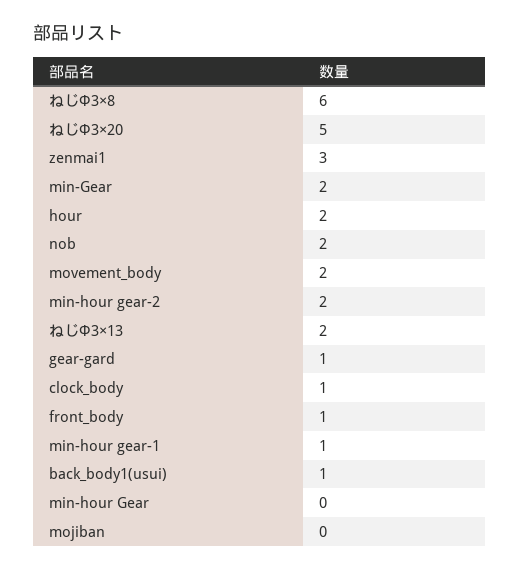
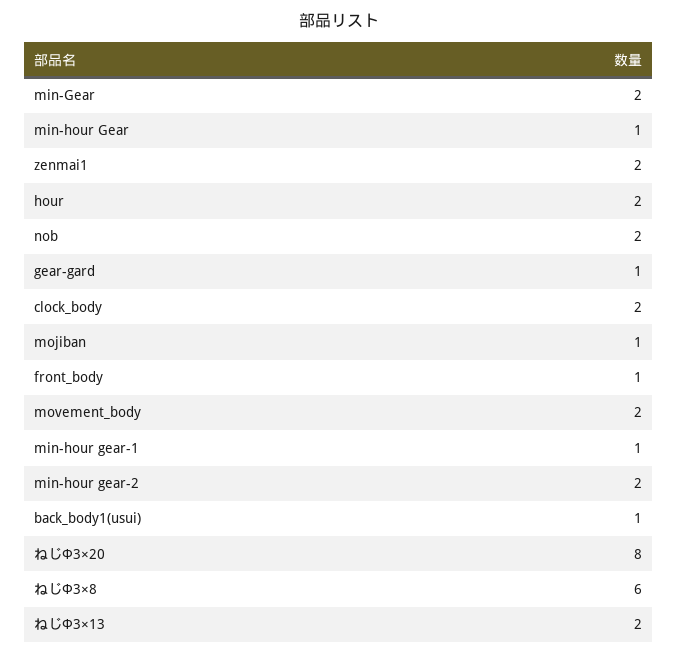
ねじΦ3×20: 5 -> 8
zenmai1: 3 -> 2
clock_body: 1 -> 2
min-hour Gear: 0 -> 1
mojiban: 0 -> 1

